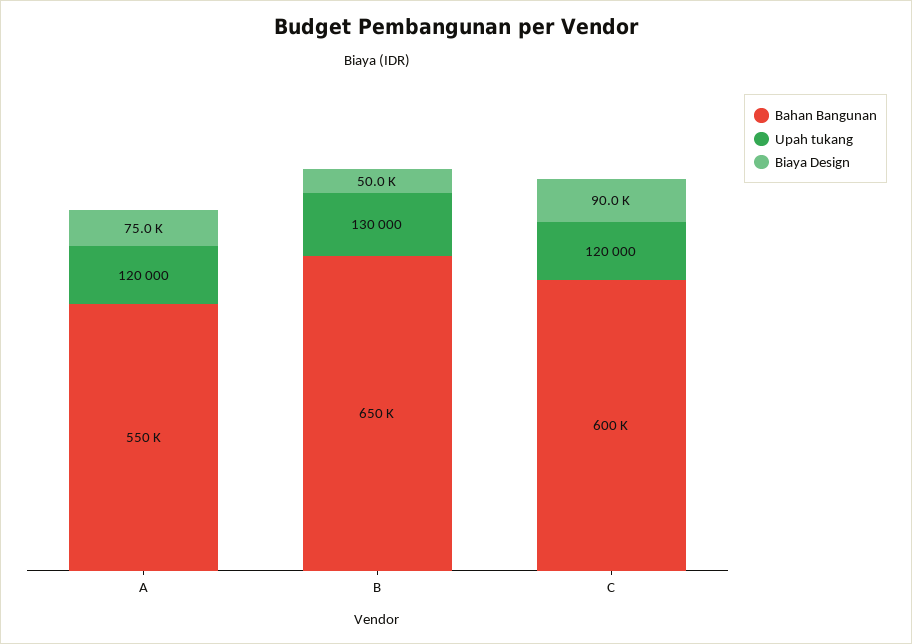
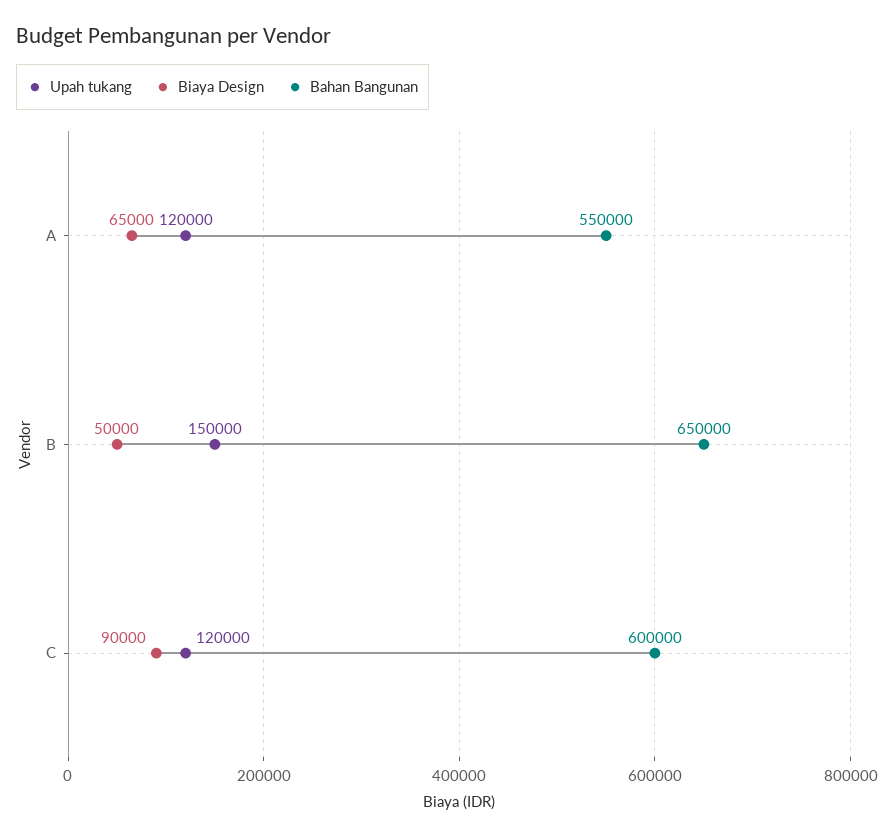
Biaya Design, A: 75000 -> 65000
Upah tukang, B: 130000 -> 150000

